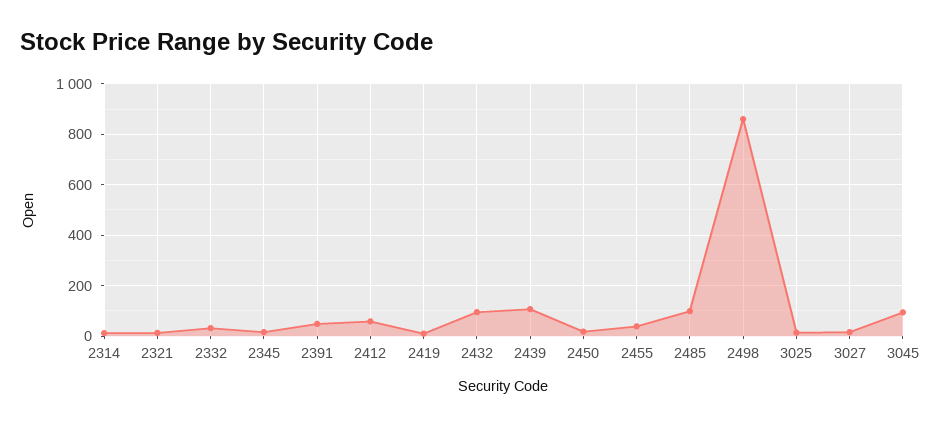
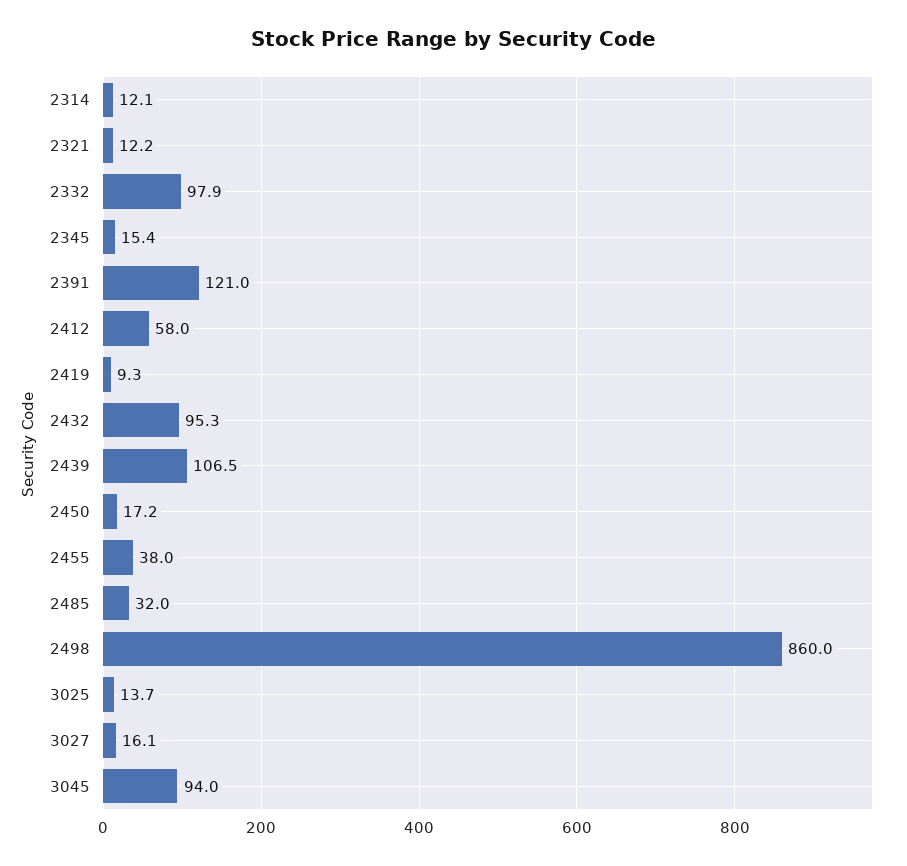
2332: 25 -> 97.9
2391: 50 -> 121
2485: 100 -> 32

